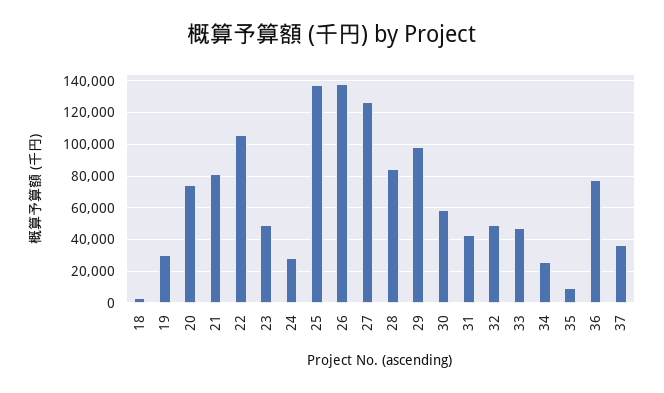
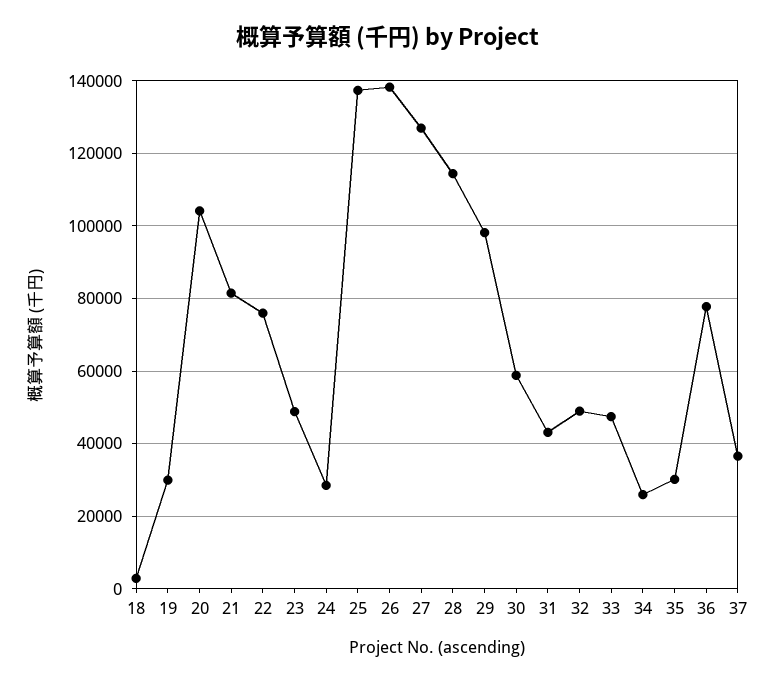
20: 75000 -> 104000
22: 105000 -> 76000
28: 85000 -> 114000
35: 10000 -> 30000

